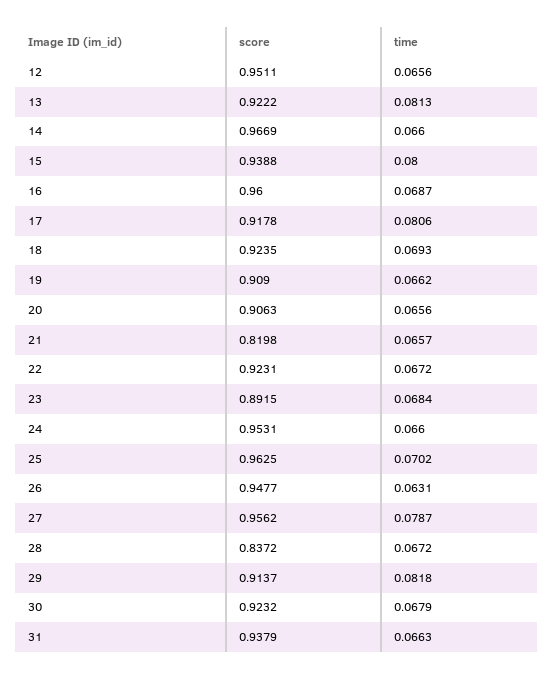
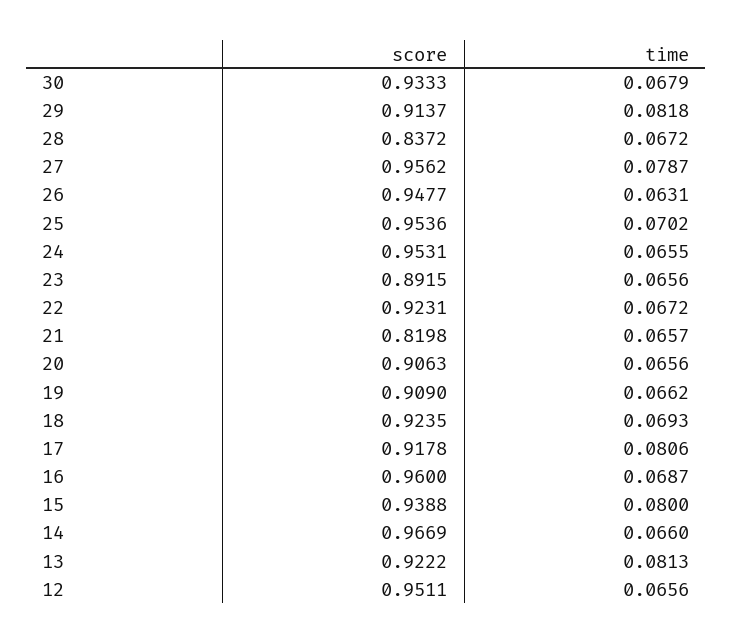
time, 23: 0.0684 -> 0.0656
time, 24: 0.066 -> 0.0655
score, 25: 0.9625 -> 0.9536
score, 30: 0.9232 -> 0.9333
score, 31: 0.9379 -> none
time, 31: 0.0663 -> none

